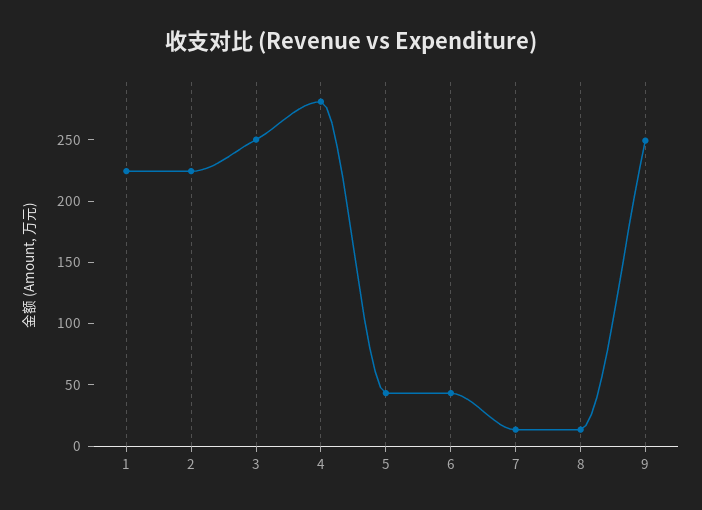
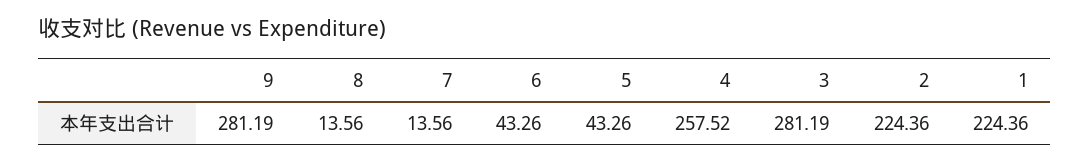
3: 250 -> 281.19
4: 280 -> 257.52
9: 250 -> 281.19

